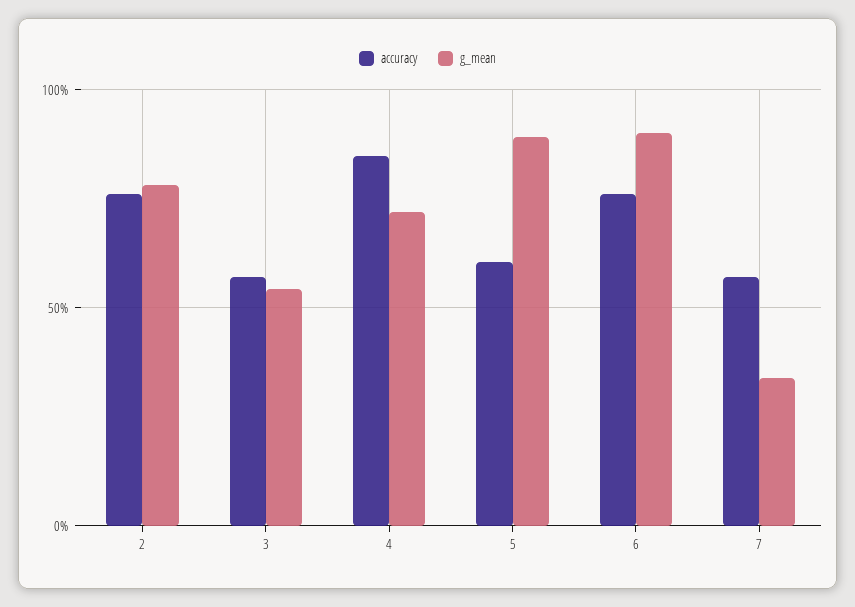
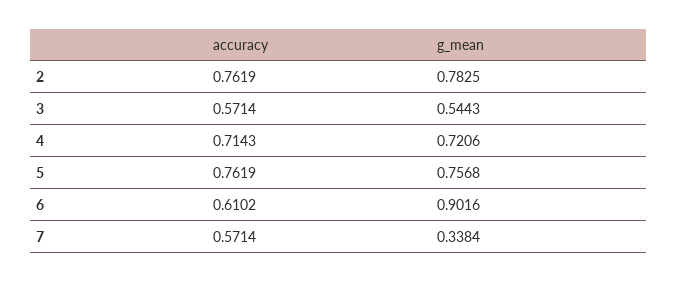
accuracy, 4: 0.85 -> 0.7143
accuracy, 5: 0.6 -> 0.7619
g_mean, 5: 0.9 -> 0.7568
accuracy, 6: 0.75 -> 0.6102

